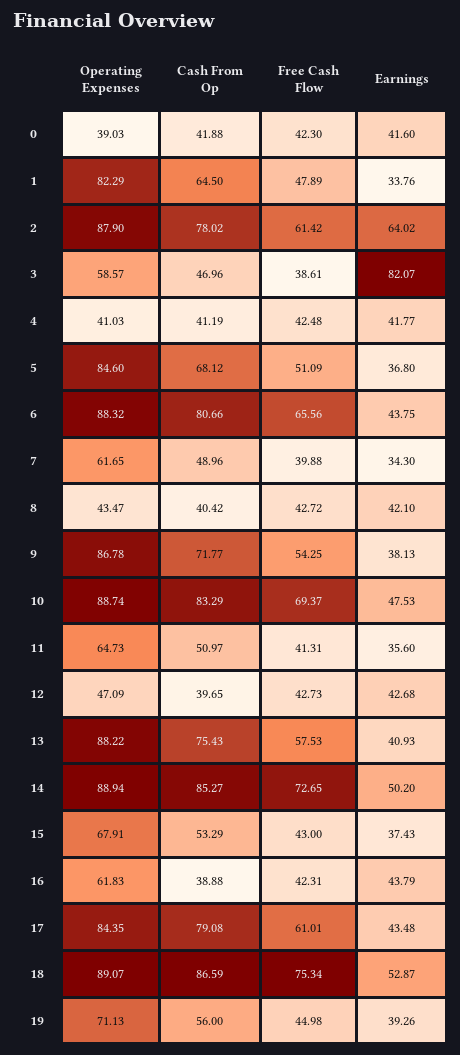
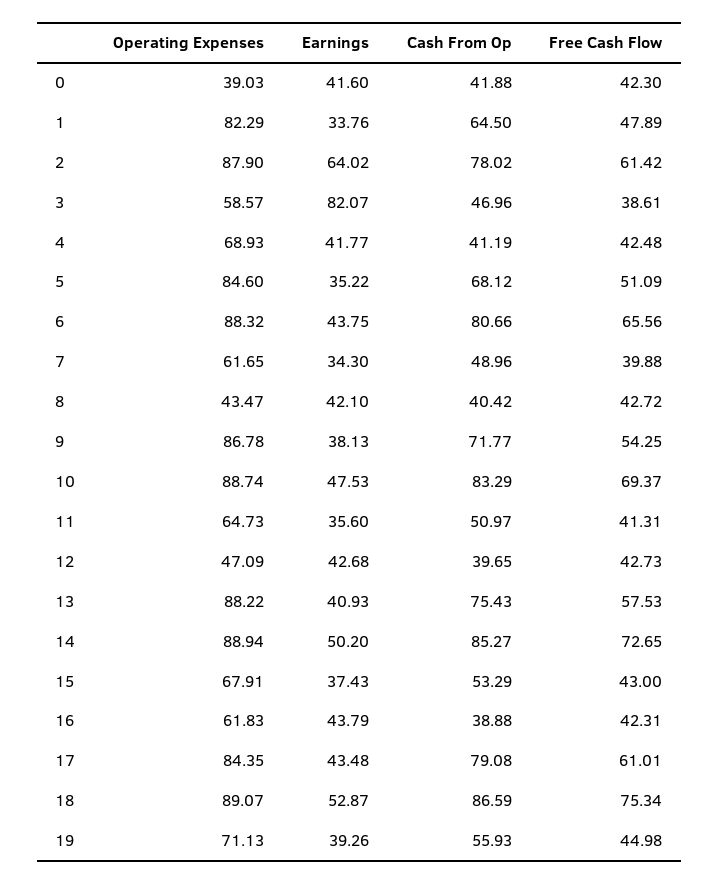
Operating Expenses, 4: 41.03 -> 68.93
Earnings, 5: 36.8 -> 35.22
Cash From Op, 19: 56 -> 55.93

